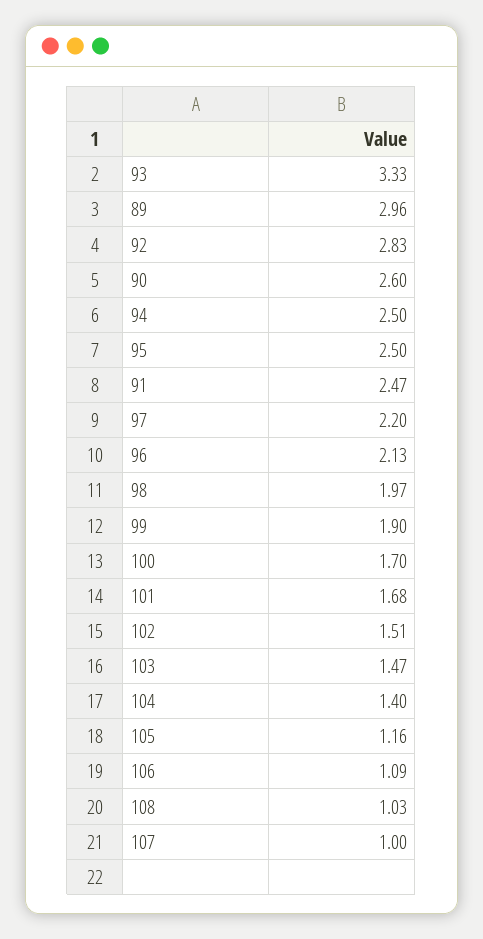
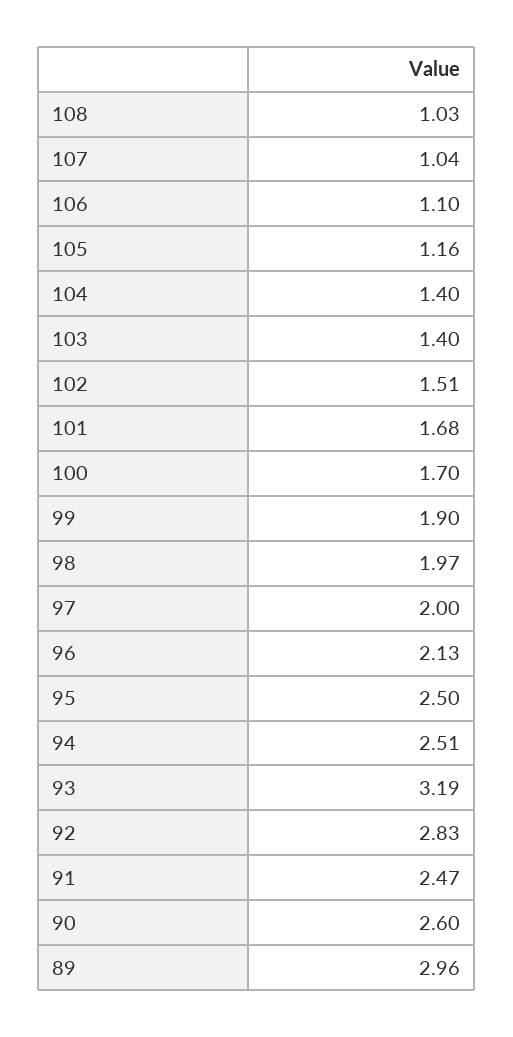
93: 3.33 -> 3.19
94: 2.5 -> 2.51
97: 2.2 -> 2
103: 1.47 -> 1.4
106: 1.09 -> 1.1
107: 1 -> 1.04

